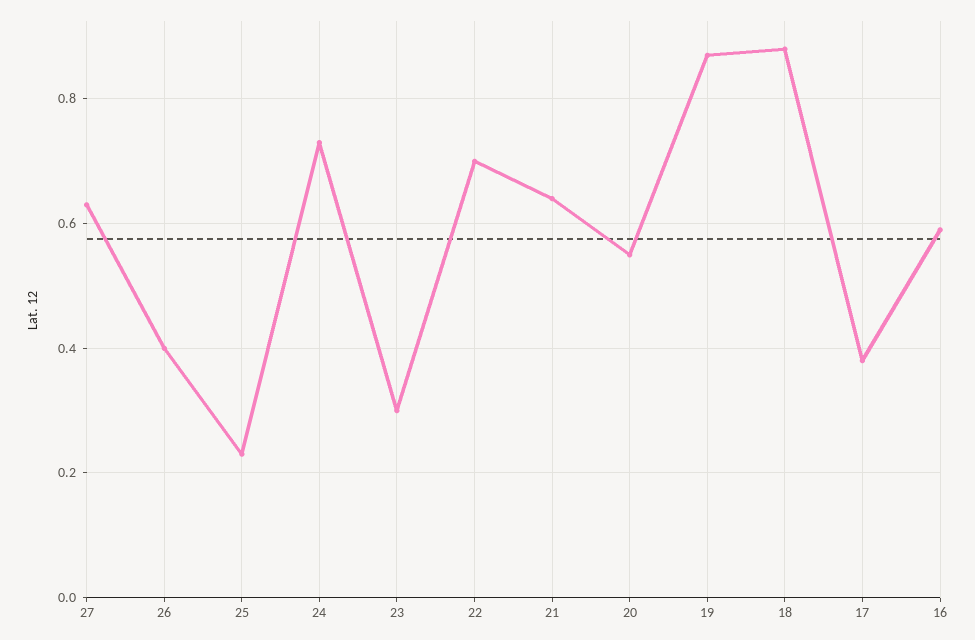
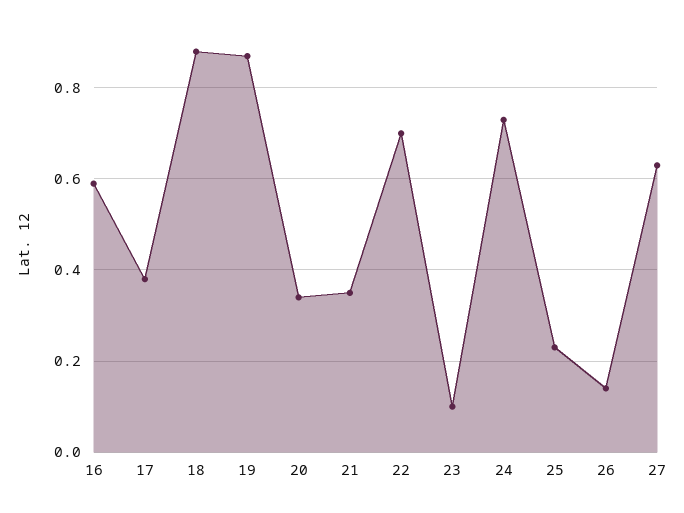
26: 0.4 -> 0.15
23: 0.3 -> 0.1
21: 0.65 -> 0.35
20: 0.55 -> 0.35

